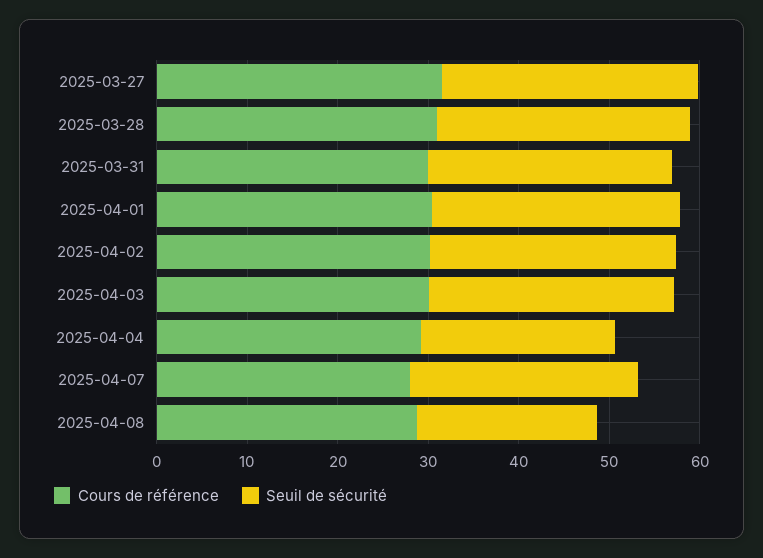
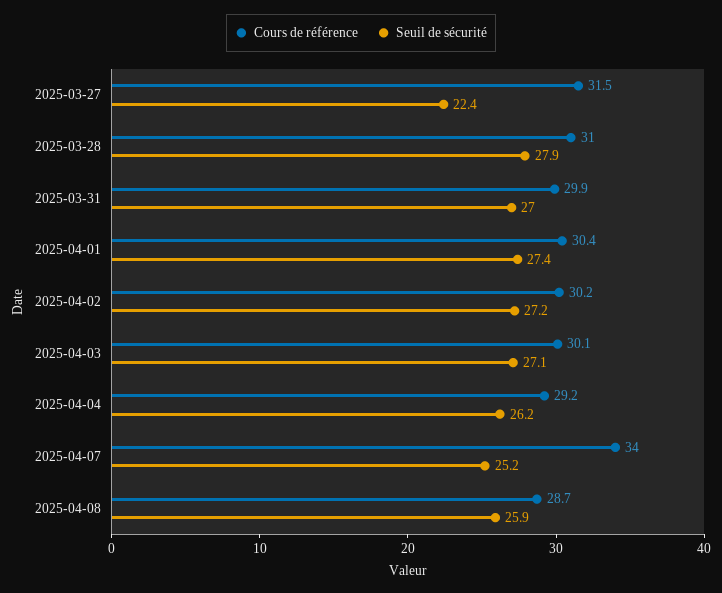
Seuil de sécurité, 2025-03-27: 28 -> 22.4
Seuil de sécurité, 2025-04-04: 22 -> 26.2
Cours de référence, 2025-04-07: 28 -> 34
Seuil de sécurité, 2025-04-08: 20 -> 25.9

